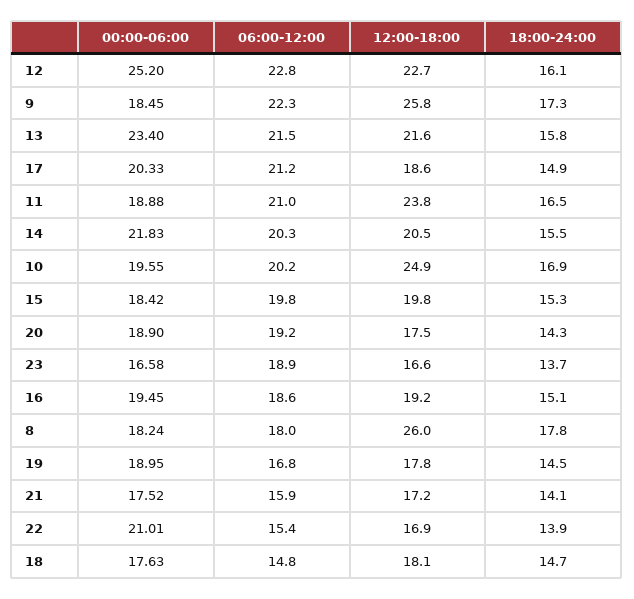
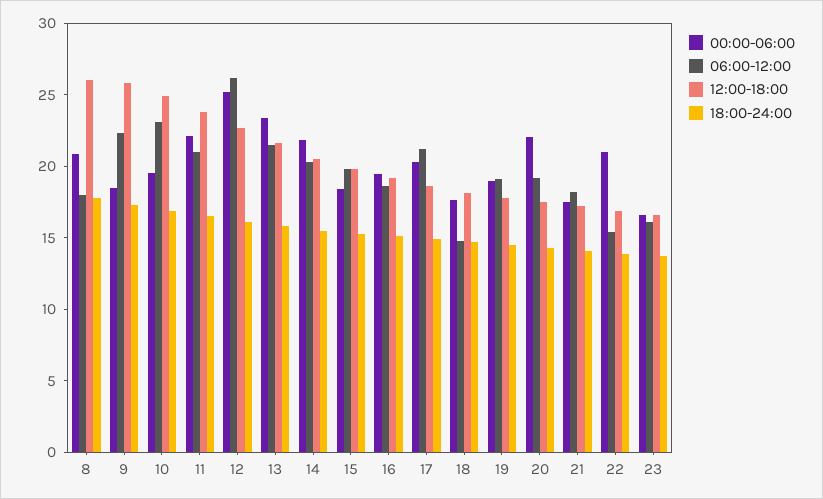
06:00-12:00, 12: 22.8 -> 26
00:00-06:00, 11: 18.88 -> 22
06:00-12:00, 10: 20.2 -> 23
00:00-06:00, 20: 18.9 -> 22
06:00-12:00, 23: 18.9 -> 16
00:00-06:00, 8: 18.24 -> 21
06:00-12:00, 19: 16.8 -> 19
06:00-12:00, 21: 15.9 -> 18

